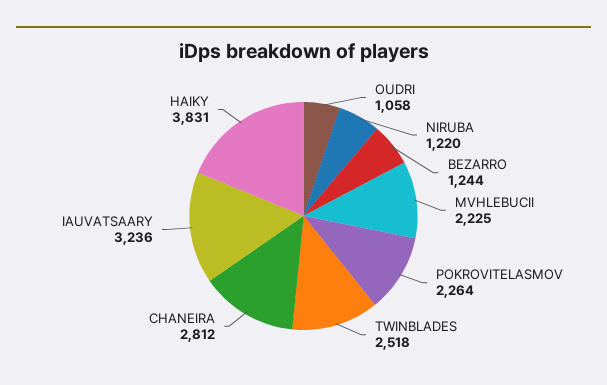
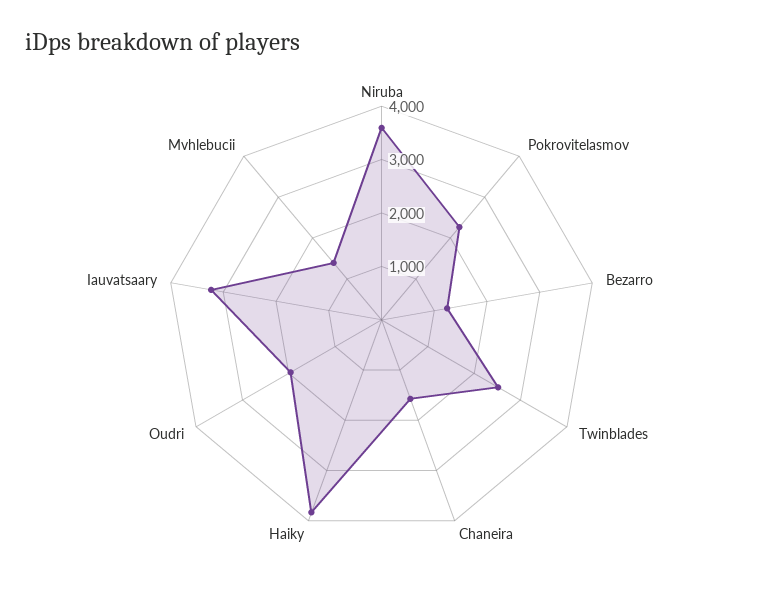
OUDRI: 1058 -> 2000
NIRUBA: 1220 -> 3600
MVHLEBUCII: 2225 -> 1400
CHANEIRA: 2812 -> 1600

